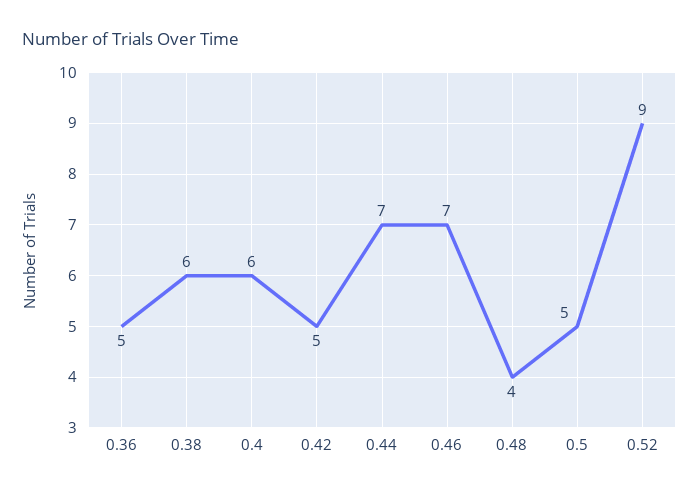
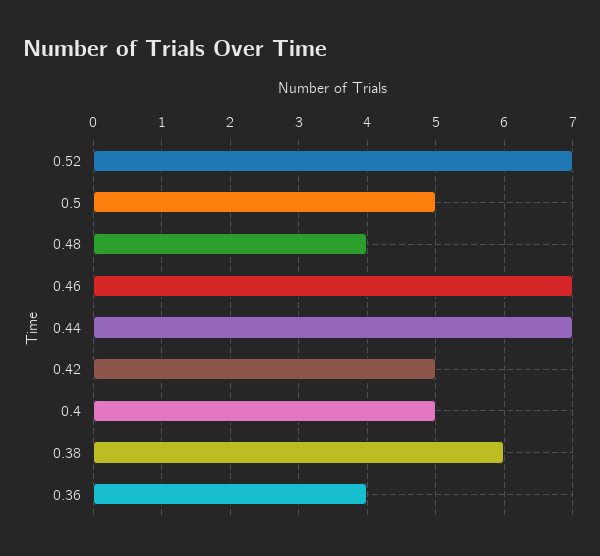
0.36: 5 -> 4
0.4: 6 -> 5
0.52: 9 -> 7

